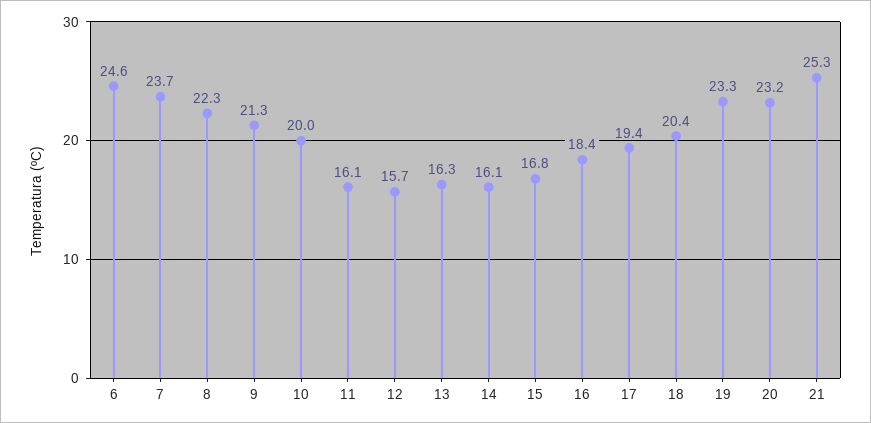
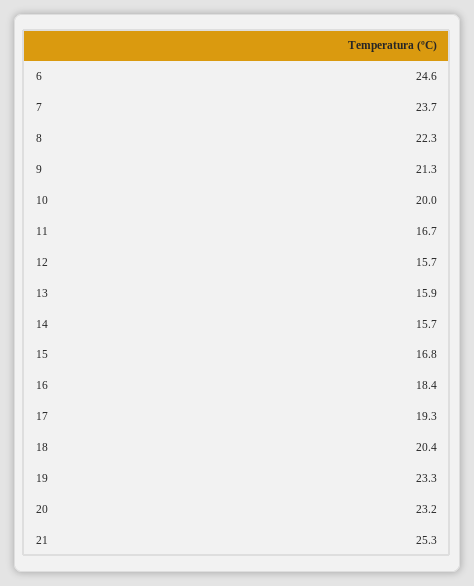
11: 16.1 -> 16.7
13: 16.3 -> 15.9
14: 16.1 -> 15.7
17: 19.4 -> 19.3

